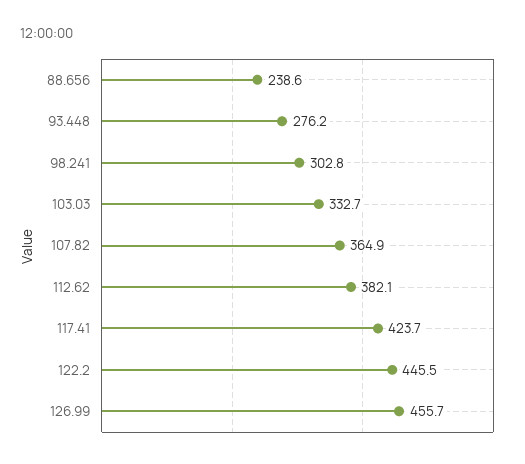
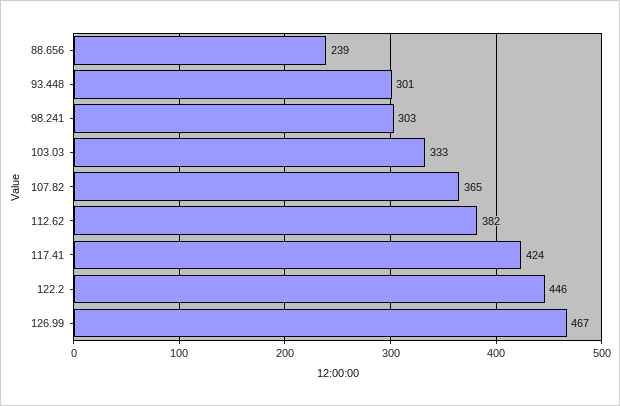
93.448: 276.2 -> 301
126.99: 455.7 -> 467

